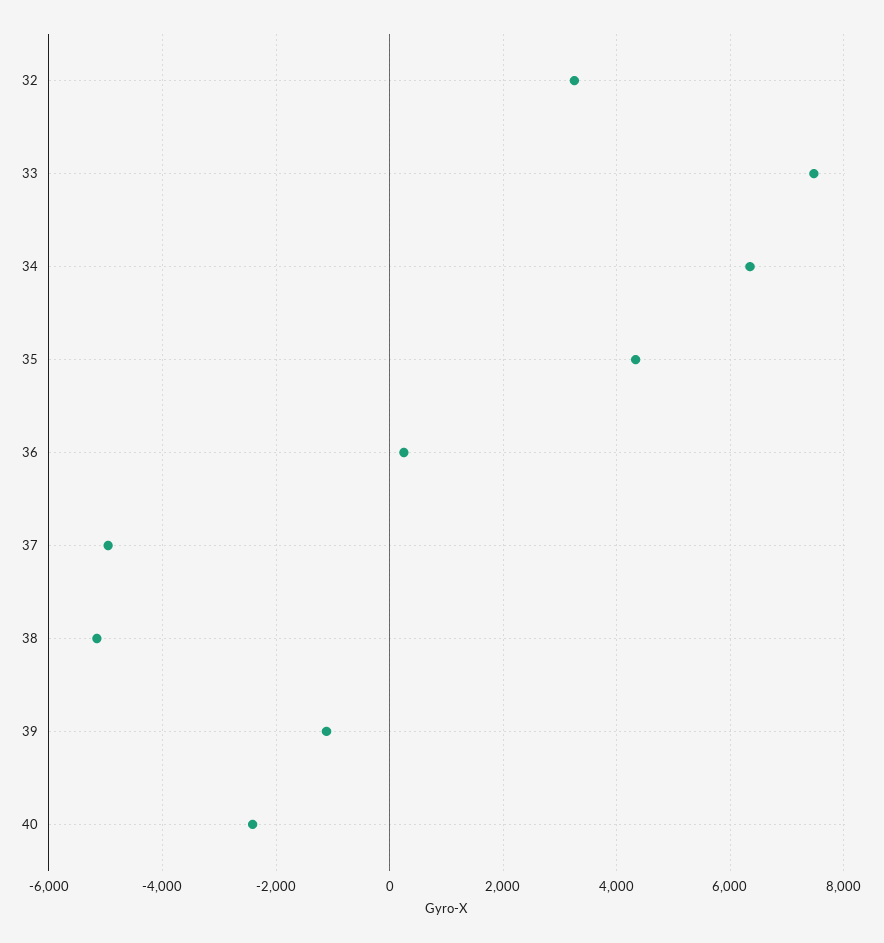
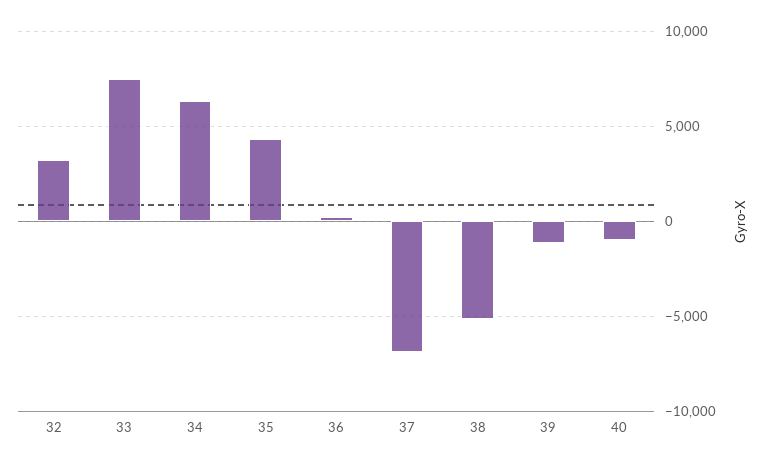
37: -5000 -> -7000
40: -2400 -> -1000

